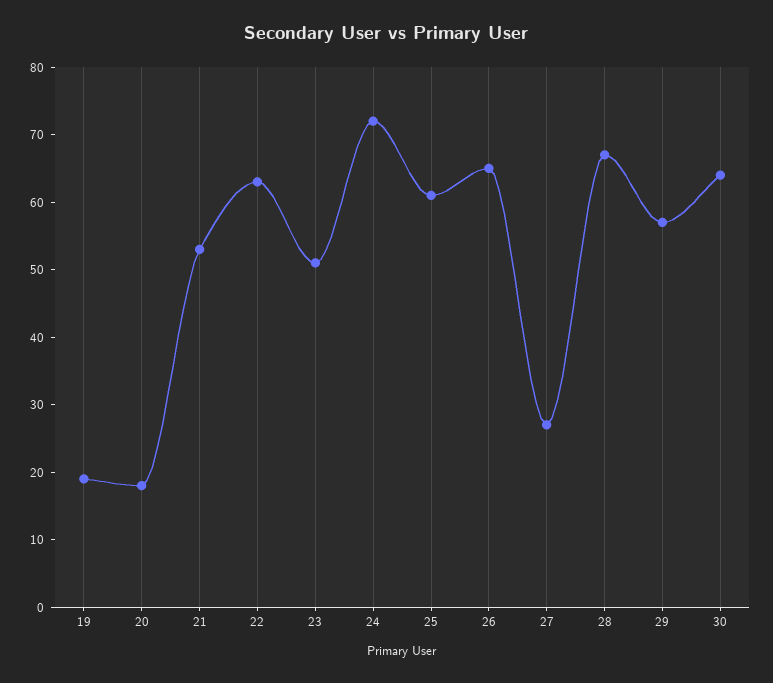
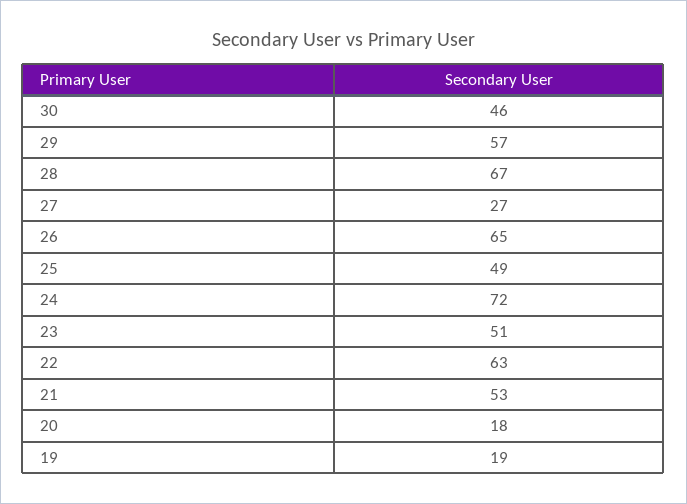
25: 60 -> 49
30: 65 -> 46

